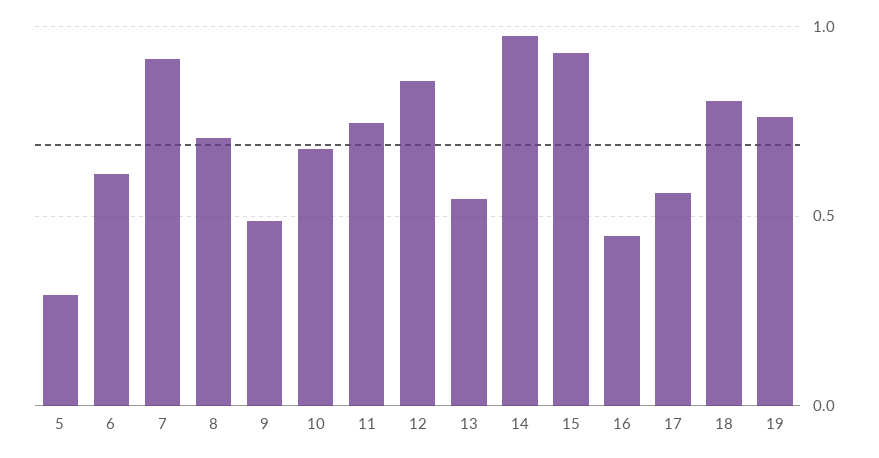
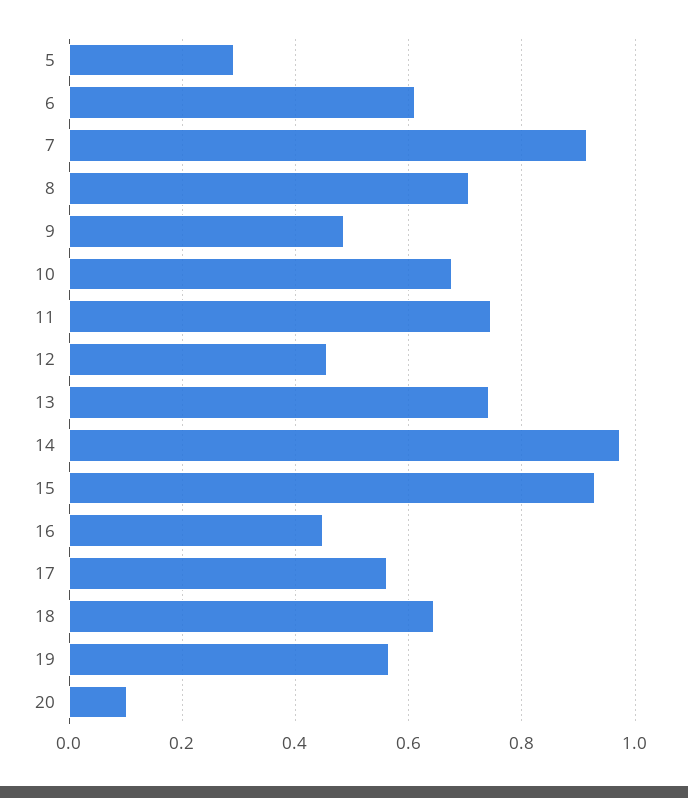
12: 0.85 -> 0.46
13: 0.55 -> 0.74
18: 0.8 -> 0.64
19: 0.75 -> 0.56
20: none -> 0.1

